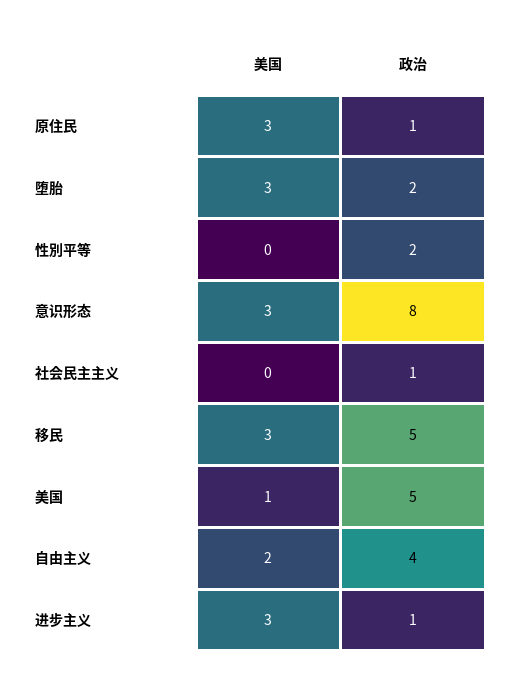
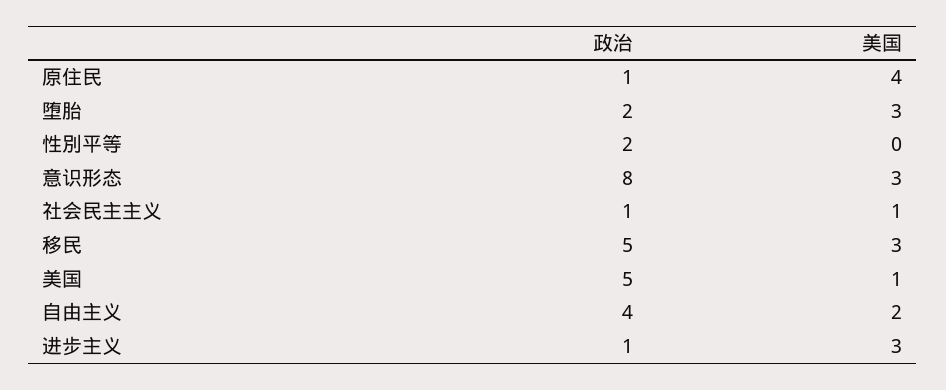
美国, 原住民: 3 -> 4
美国, 社会民主主义: 0 -> 1

